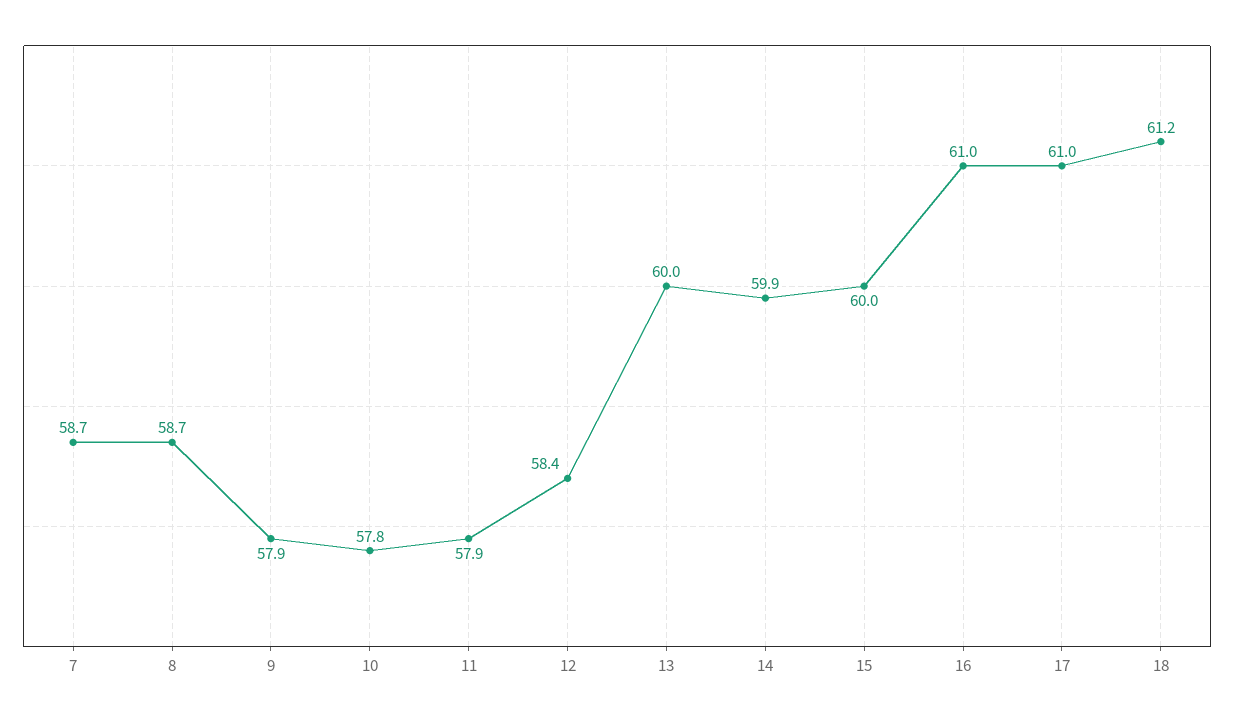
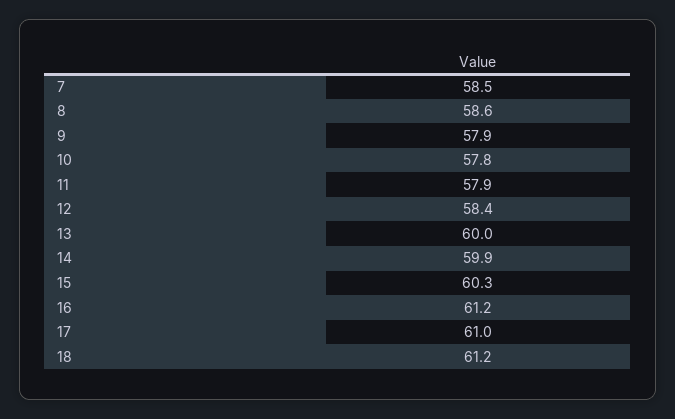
7: 58.7 -> 58.5
8: 58.7 -> 58.6
15: 60 -> 60.3
16: 61 -> 61.2

